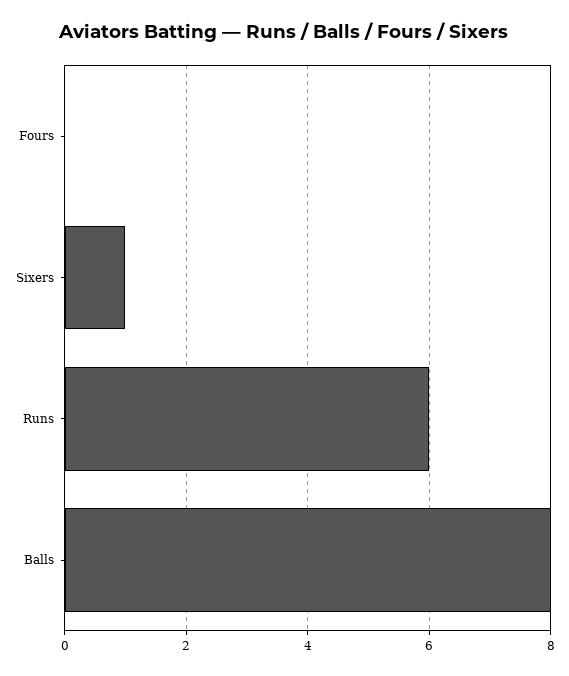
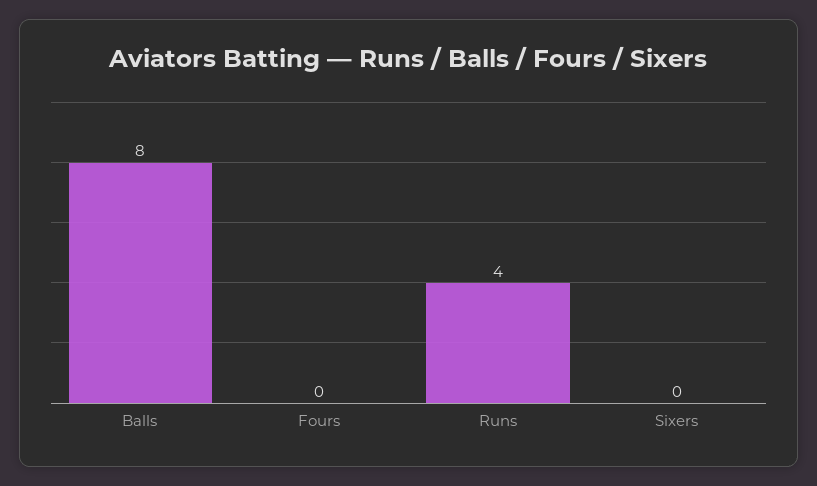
Sixers: 1 -> 0
Runs: 6 -> 4

